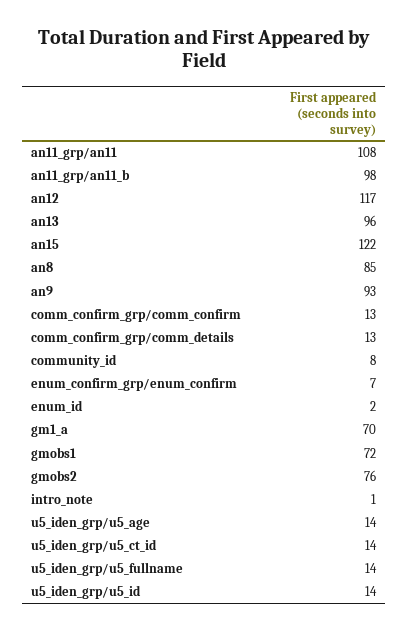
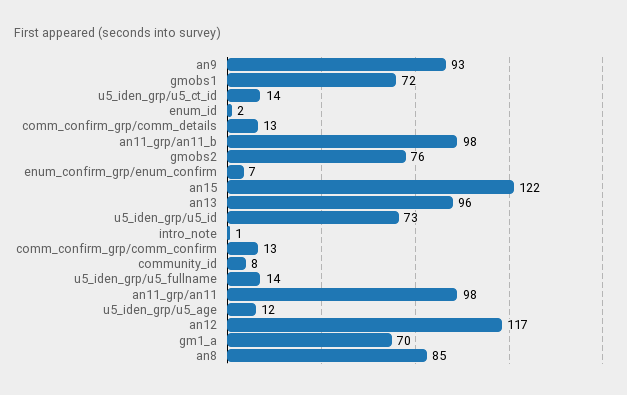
an11_grp/an11: 108 -> 98
u5_iden_grp/u5_age: 14 -> 12
u5_iden_grp/u5_id: 14 -> 73

